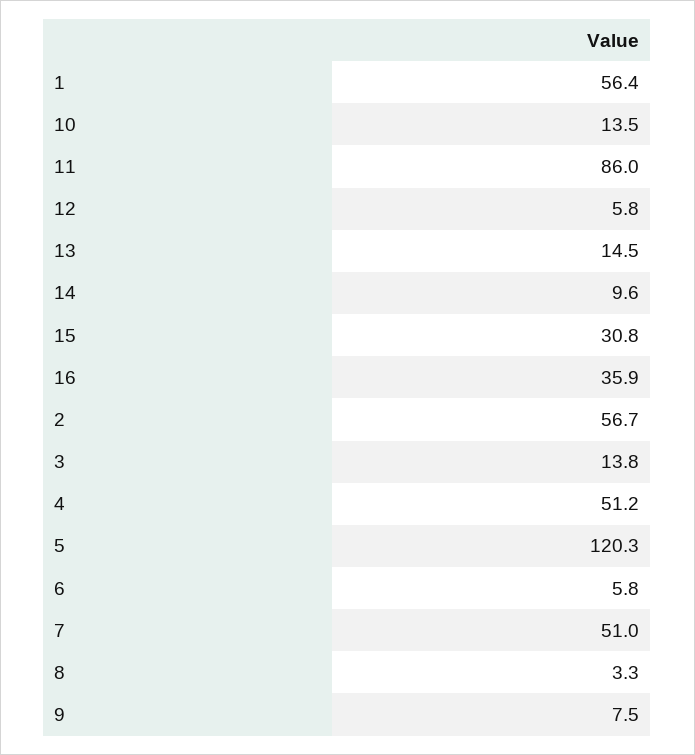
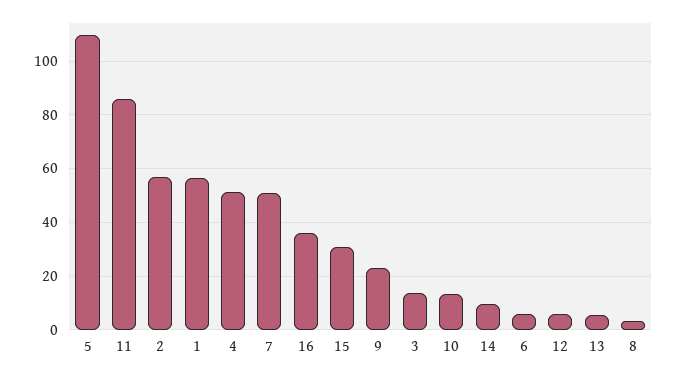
13: 14.5 -> 5
5: 120.3 -> 110
9: 7.5 -> 22.5

